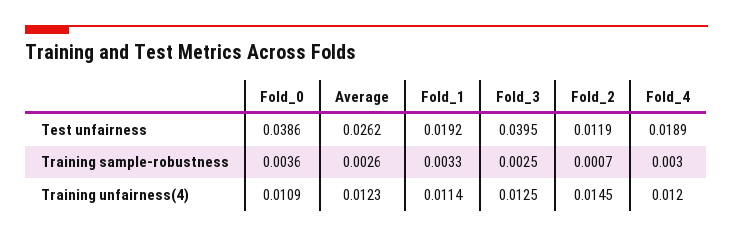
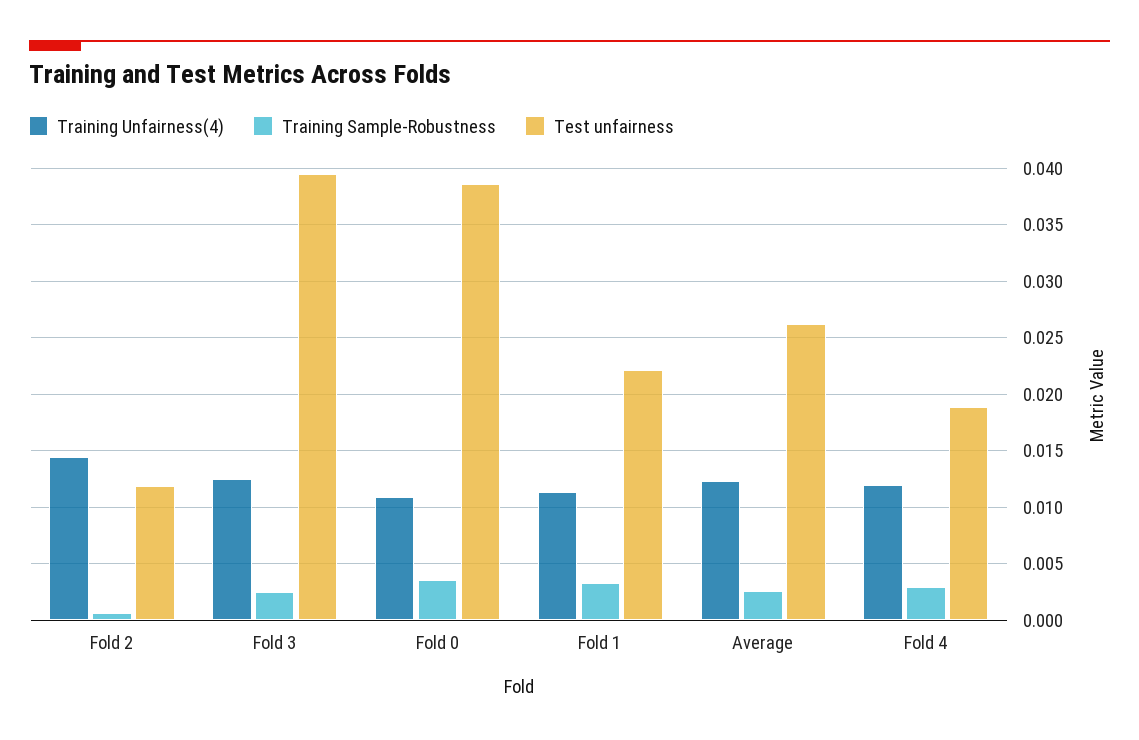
Test unfairness, Fold_1: 0.0192 -> 0.022

